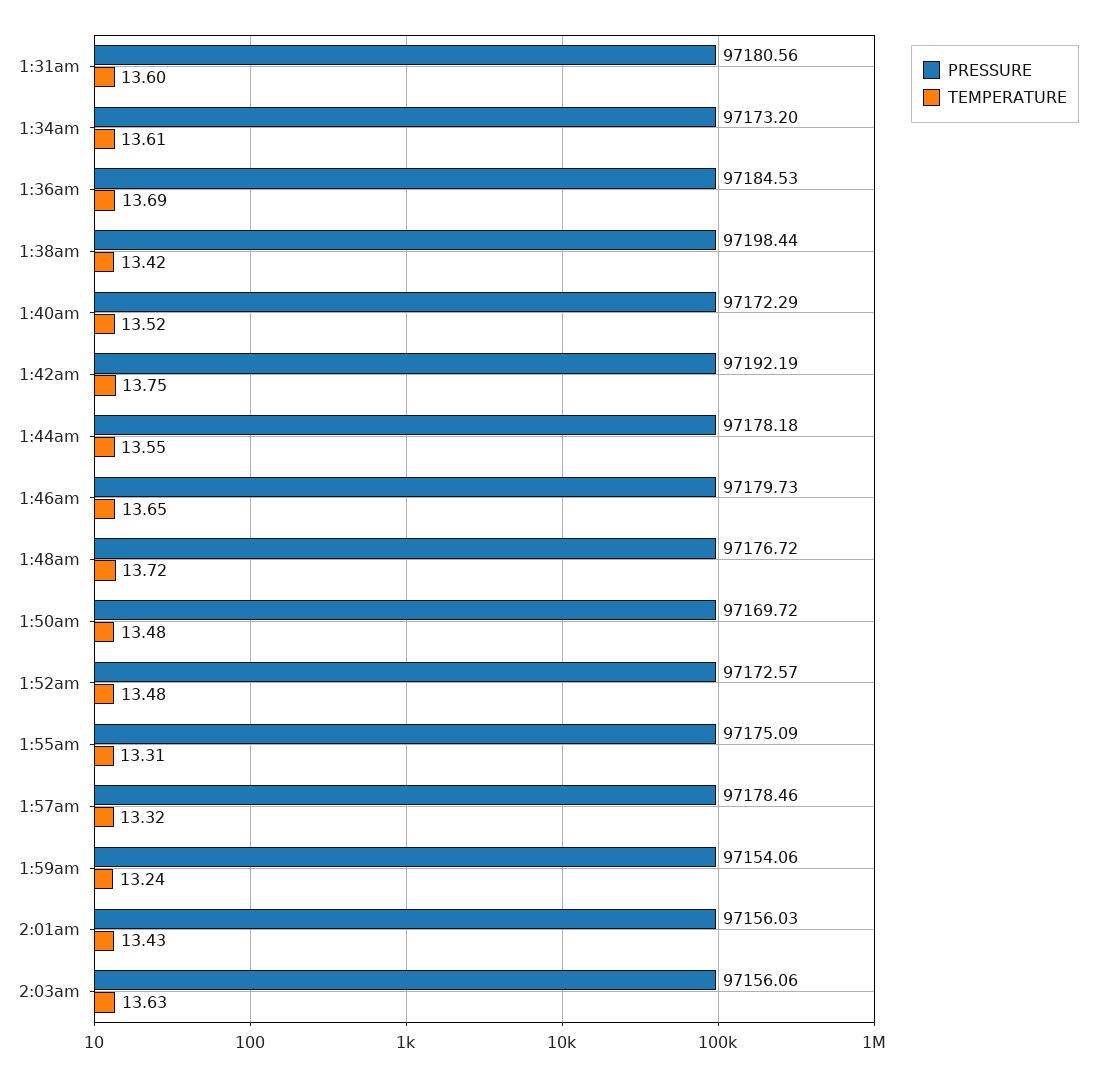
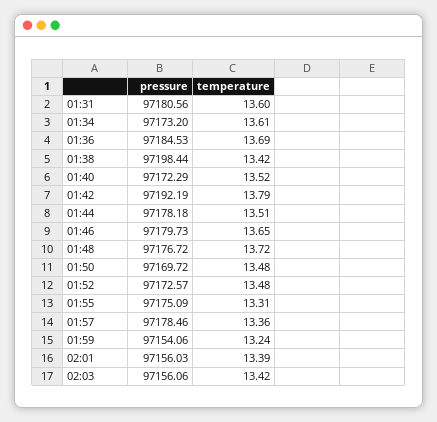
TEMPERATURE, 1:42am: 13.75 -> 13.79
TEMPERATURE, 1:44am: 13.55 -> 13.51
TEMPERATURE, 1:57am: 13.32 -> 13.36
TEMPERATURE, 2:01am: 13.43 -> 13.39
TEMPERATURE, 2:03am: 13.63 -> 13.42

